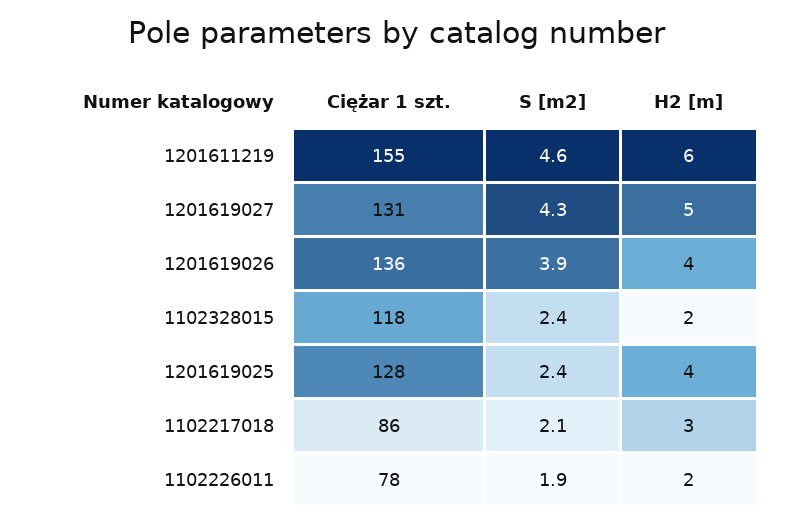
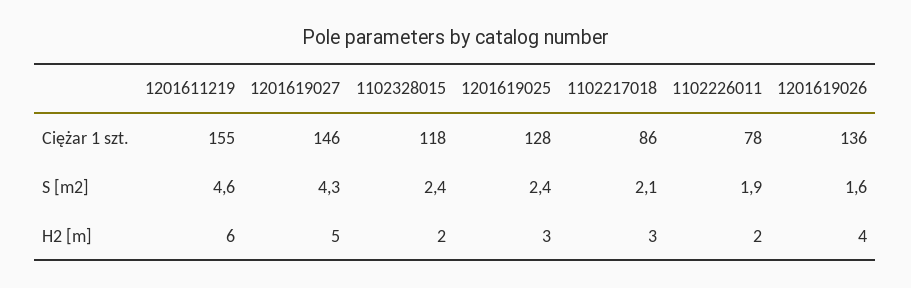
Ciężar 1 szt., 1201619027: 131 -> 146
S [m2], 1201619026: 3.9 -> 1.6
H2 [m], 1201619025: 4 -> 3

